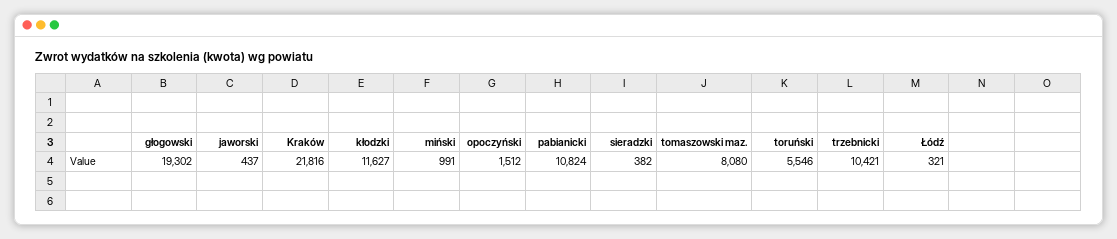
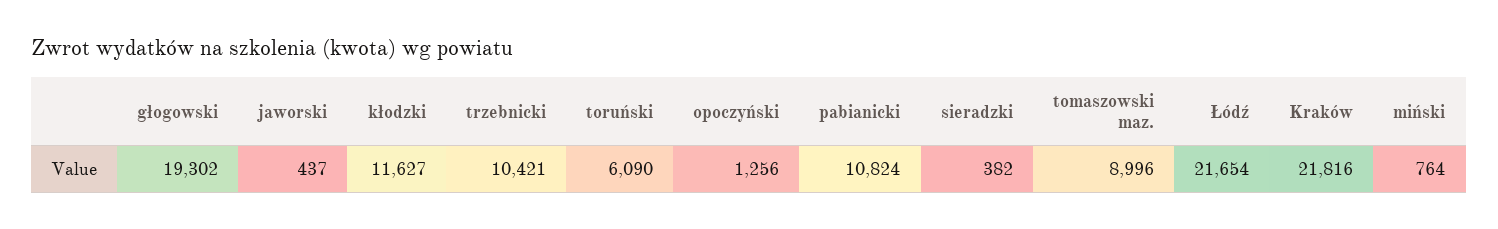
miński: 991 -> 764
opoczyński: 1512 -> 1256
tomaszowski maz.: 8080 -> 8996
toruński: 5546 -> 6090
Łódź: 321 -> 21654

